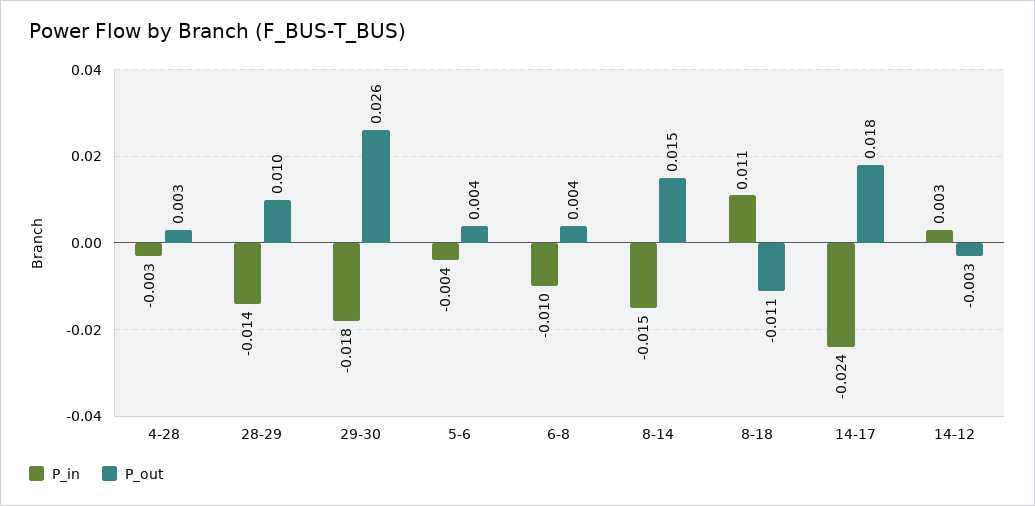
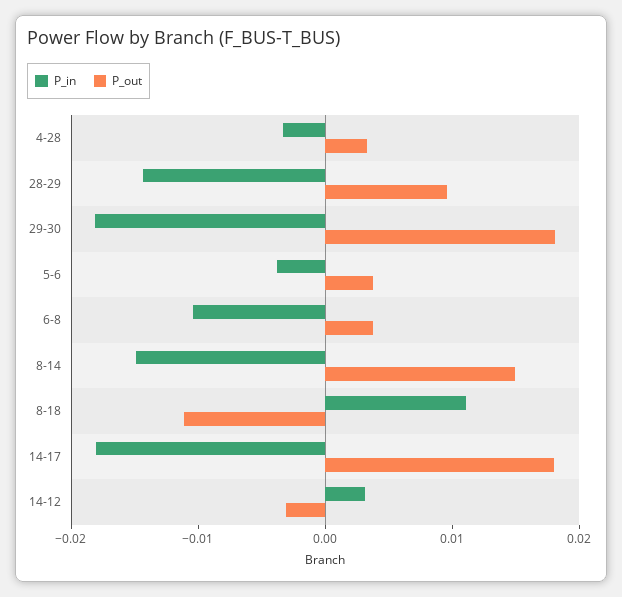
P_out, 29-30: 0.026 -> 0.018
P_in, 14-17: -0.024 -> -0.018

